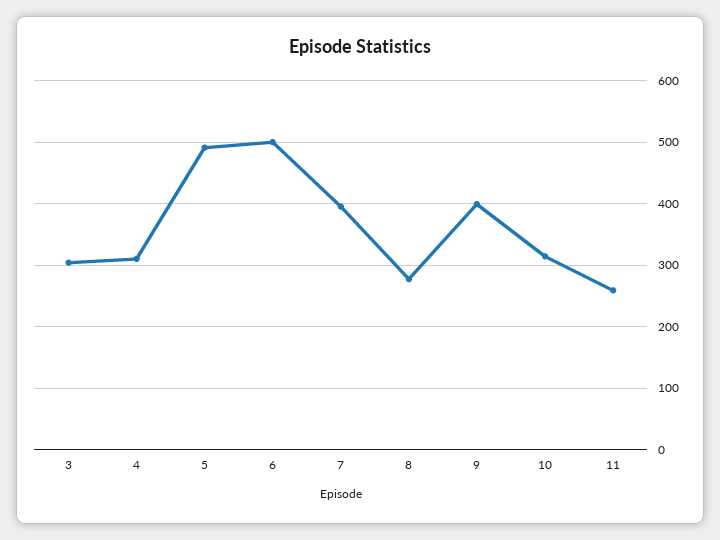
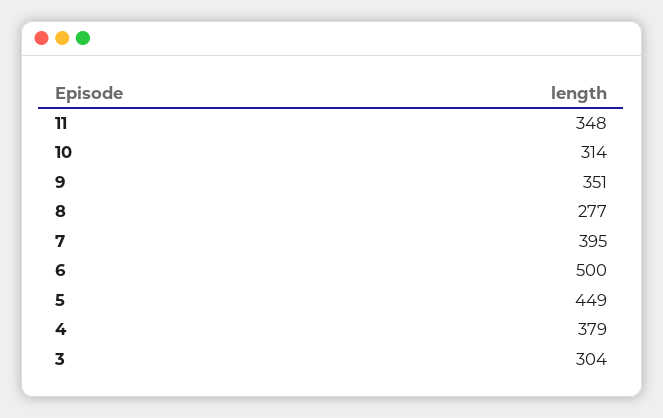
4: 310 -> 379
5: 490 -> 449
9: 400 -> 351
11: 260 -> 348

